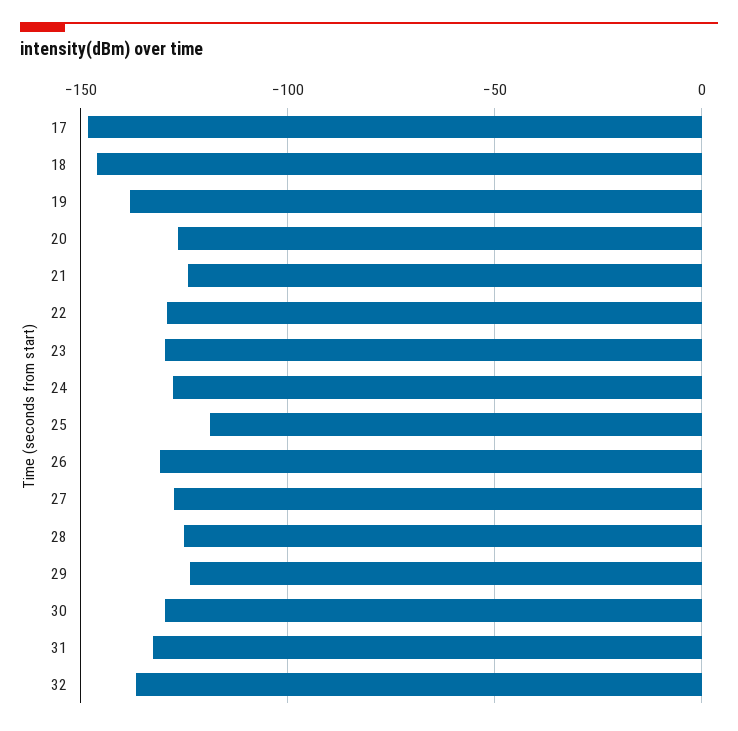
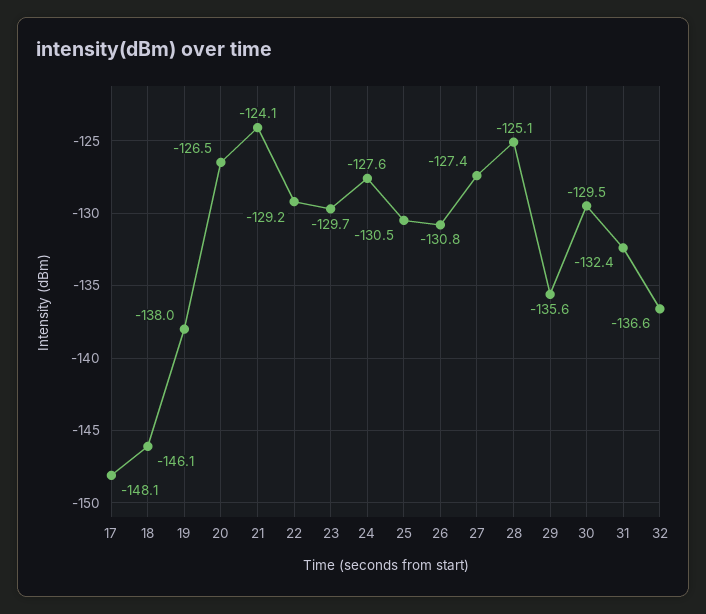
25: -120 -> -130.5
29: -125 -> -135.6

